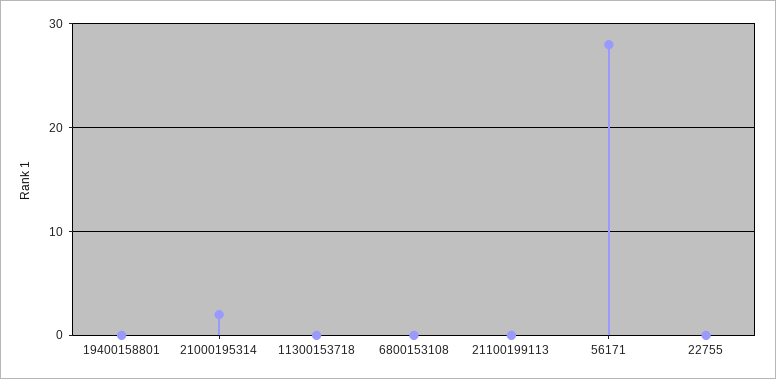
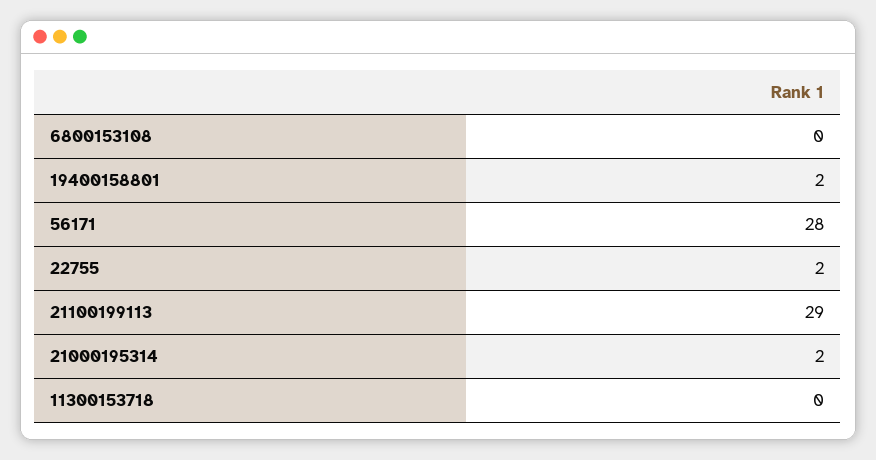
19400158801: 0 -> 2
21100199113: 0 -> 29
22755: 0 -> 2

